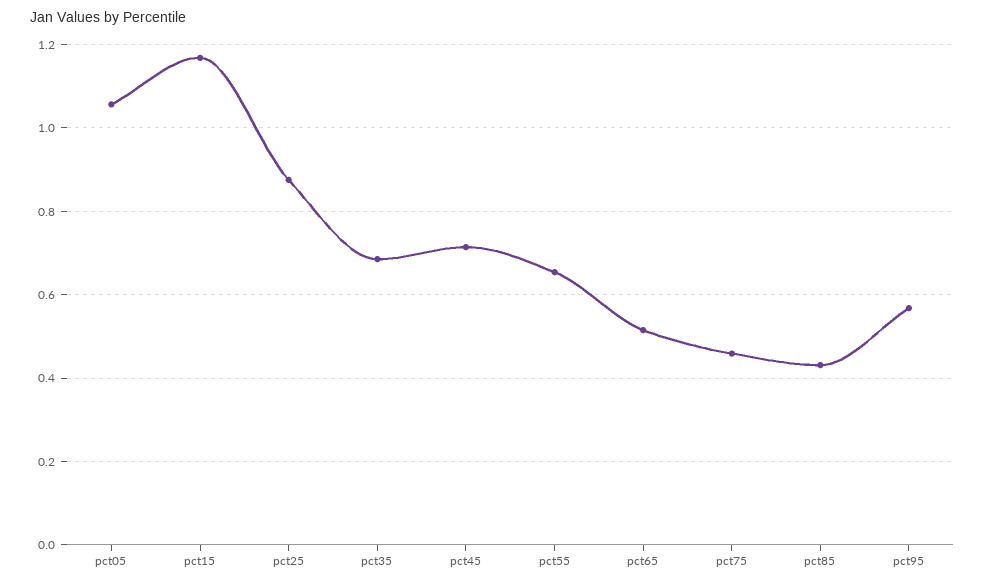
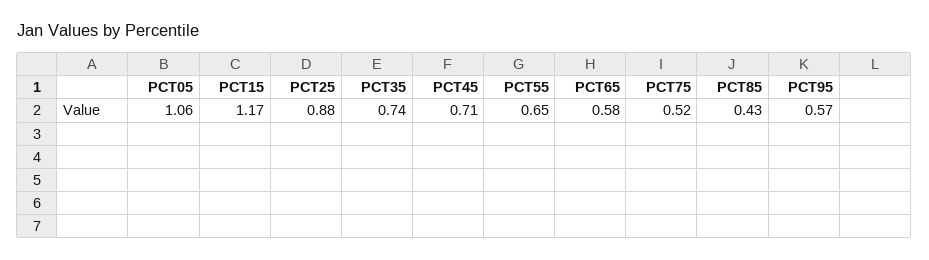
pct35: 0.68 -> 0.74
pct65: 0.52 -> 0.58
pct75: 0.46 -> 0.52

